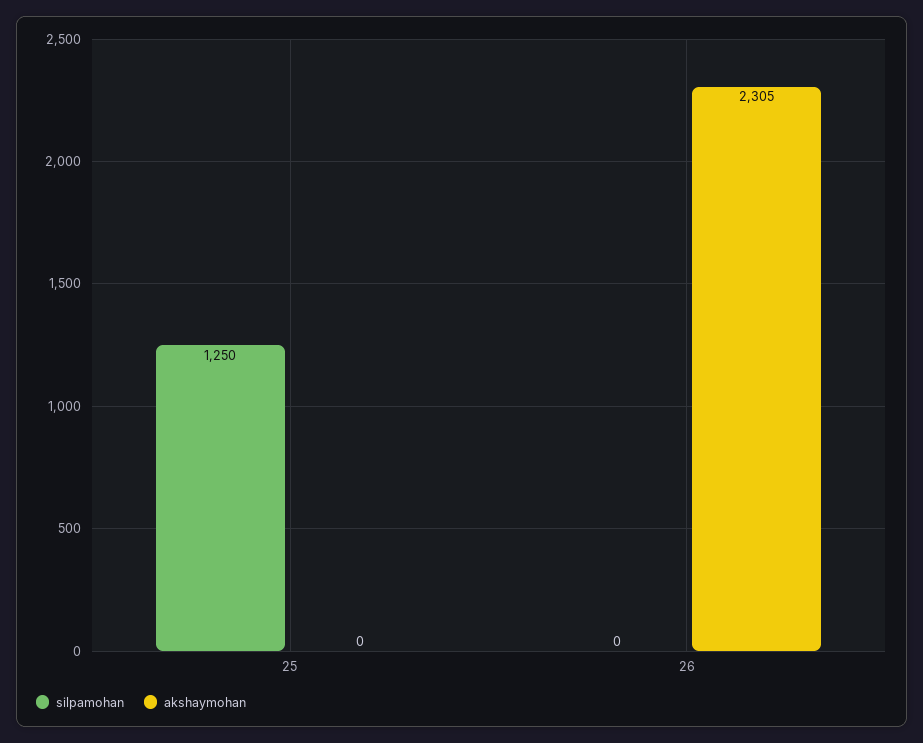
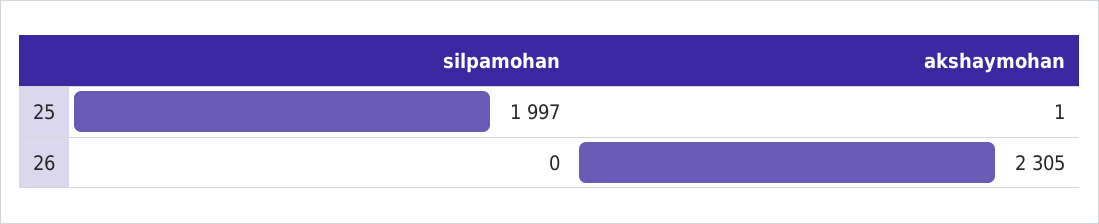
silpamohan, 25: 1250 -> 1997
akshaymohan, 25: 0 -> 1

